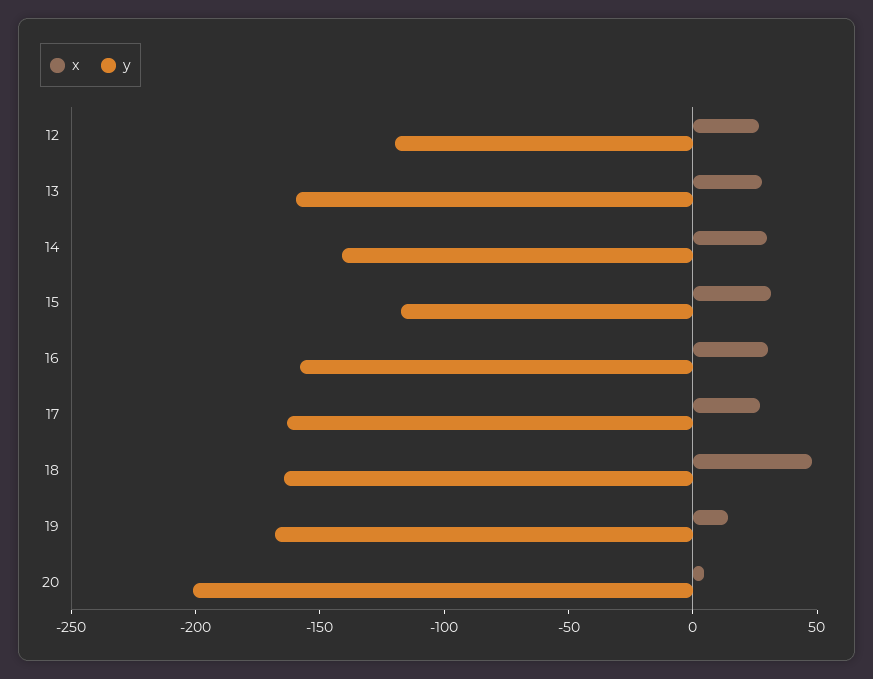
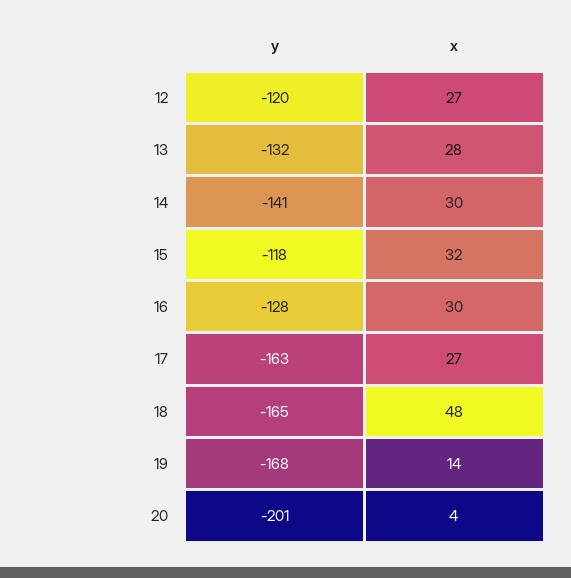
y, 13: -160 -> -132
y, 16: -160 -> -128

